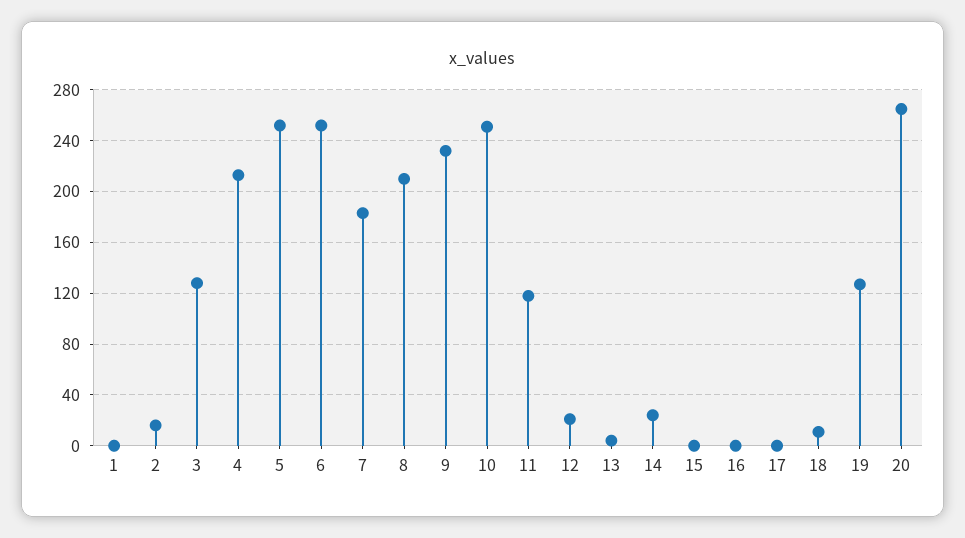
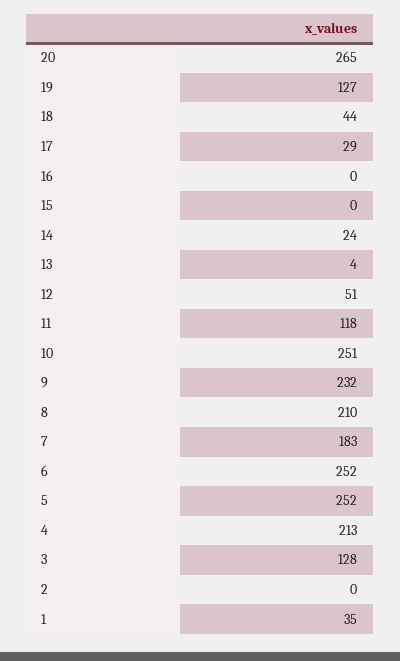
1: 0 -> 35
2: 15 -> 0
12: 20 -> 51
17: 0 -> 29
18: 10 -> 44

